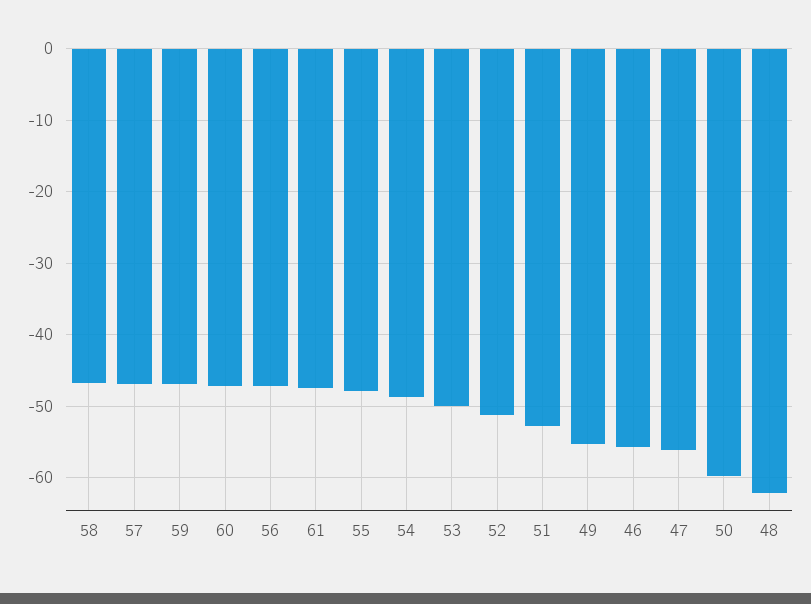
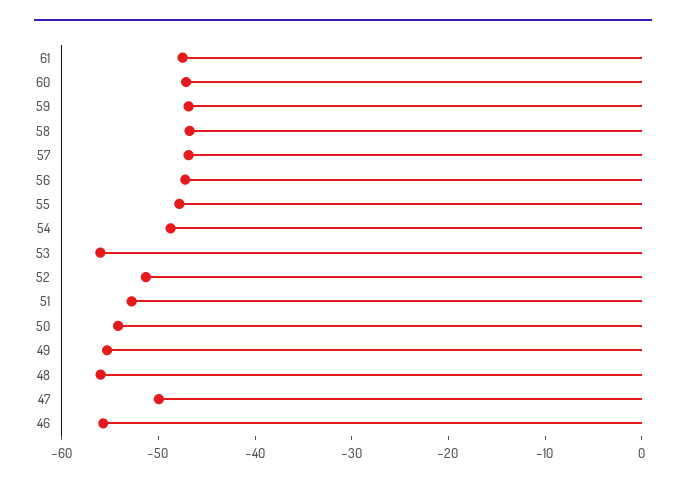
53: -50 -> -56
47: -56 -> -50
50: -60 -> -54
48: -62 -> -56

